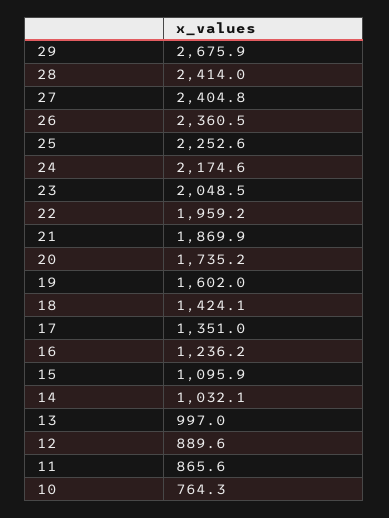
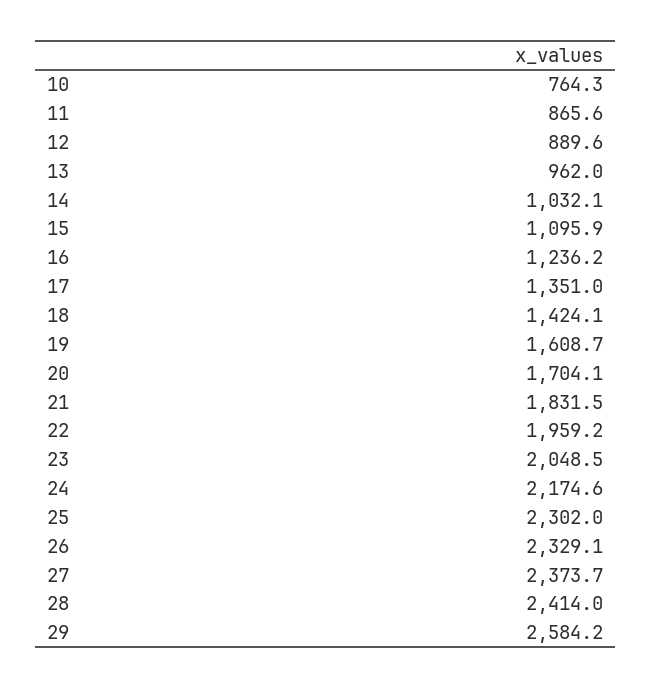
29: 2675.9 -> 2584.2
27: 2404.8 -> 2373.7
26: 2360.5 -> 2329.1
25: 2252.6 -> 2302
21: 1869.9 -> 1831.5
20: 1735.2 -> 1704.1
19: 1602 -> 1608.7
13: 997 -> 962

